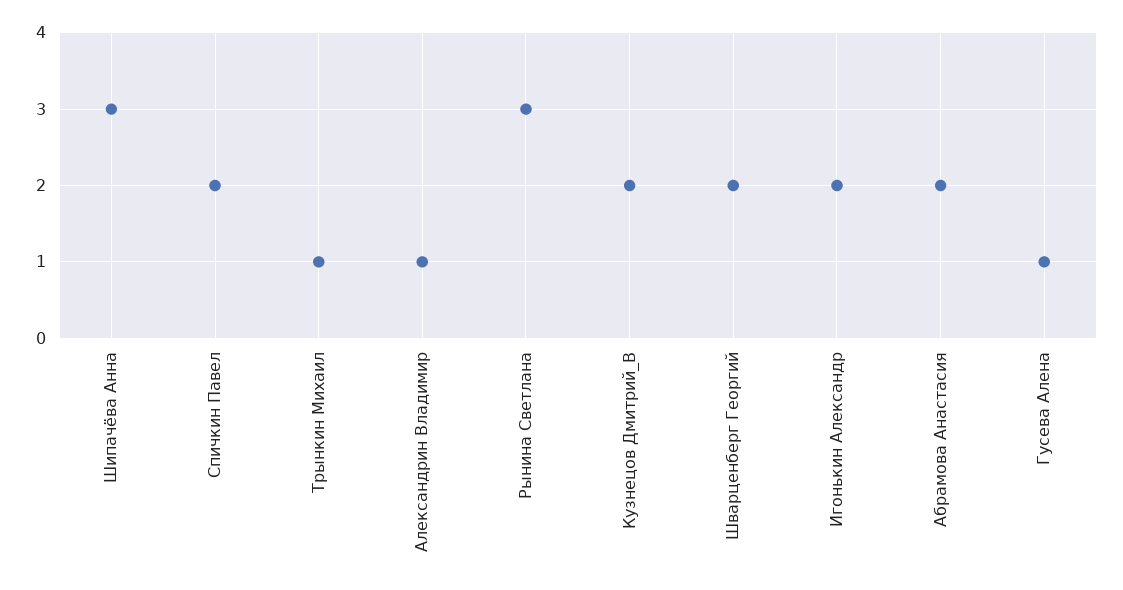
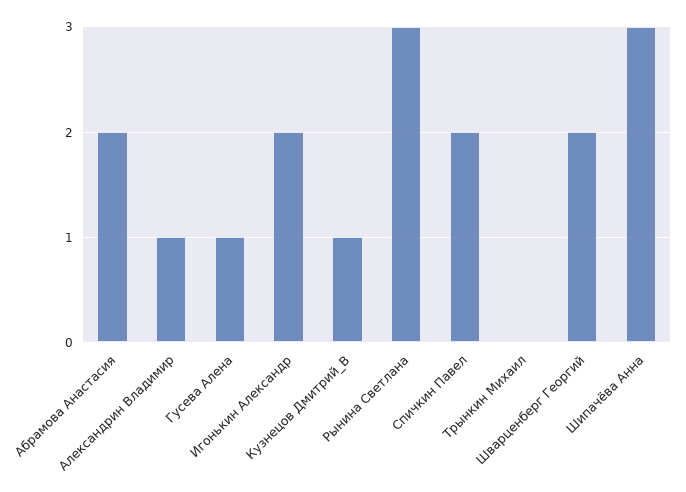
Трынкин Михаил: 1 -> 0
Кузнецов Дмитрий_В: 2 -> 1

